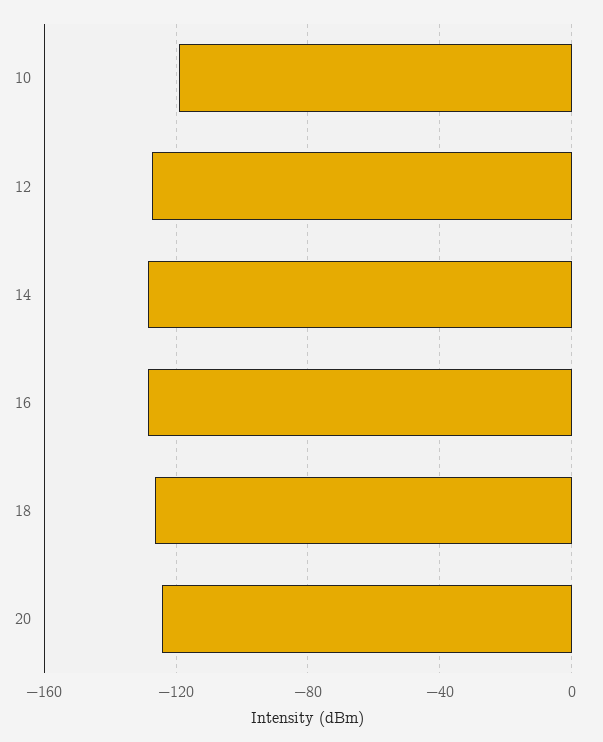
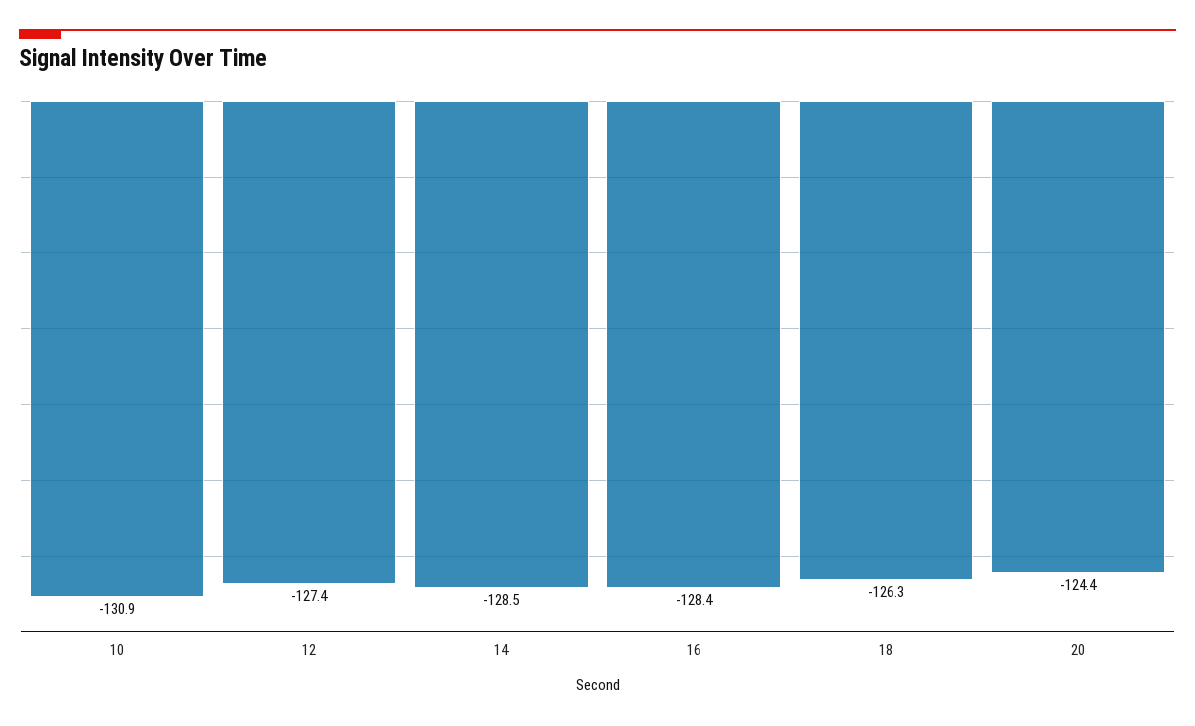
10: -120 -> -130.9

